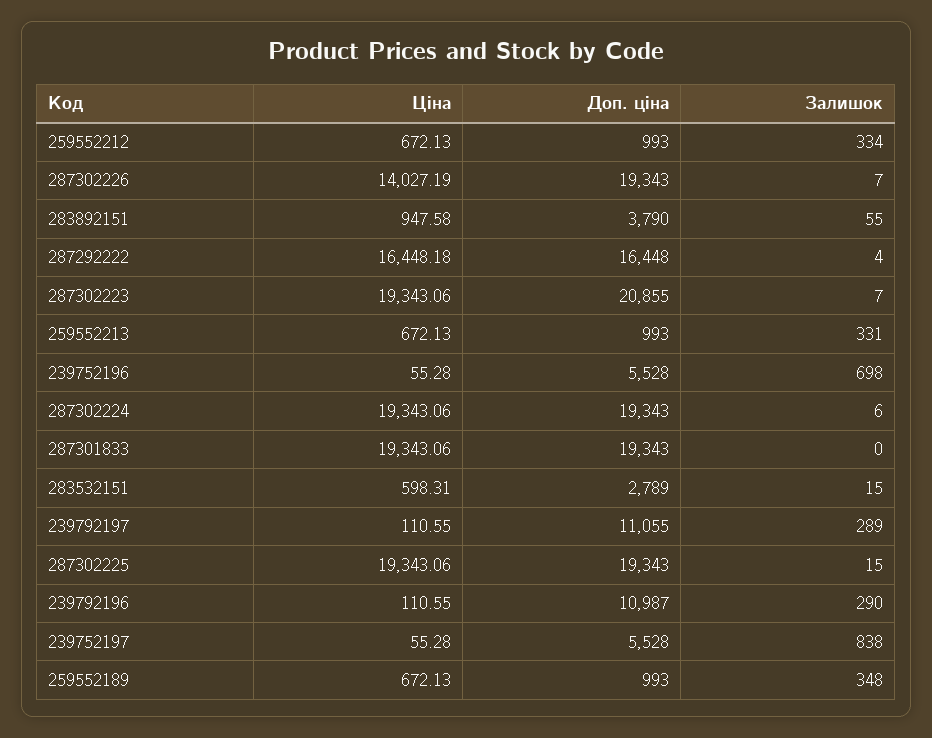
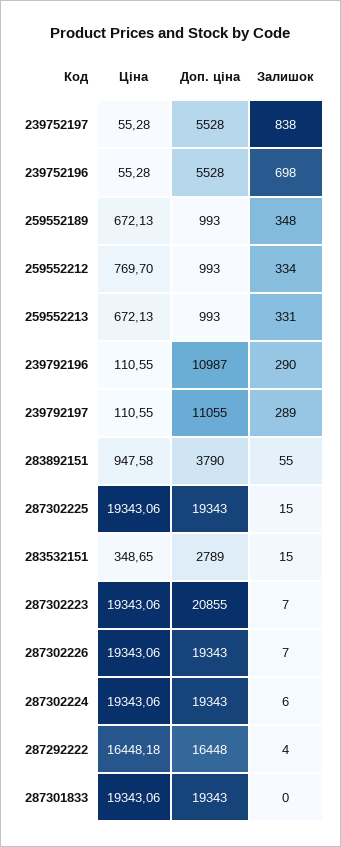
Ціна, 259552212: 672.13 -> 769.7
Ціна, 287302226: 14027.19 -> 19343.06
Ціна, 283532151: 598.31 -> 348.65

